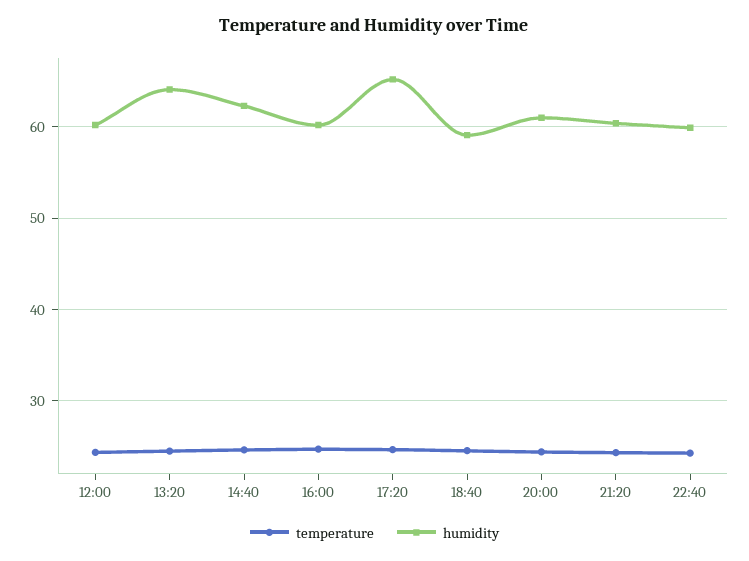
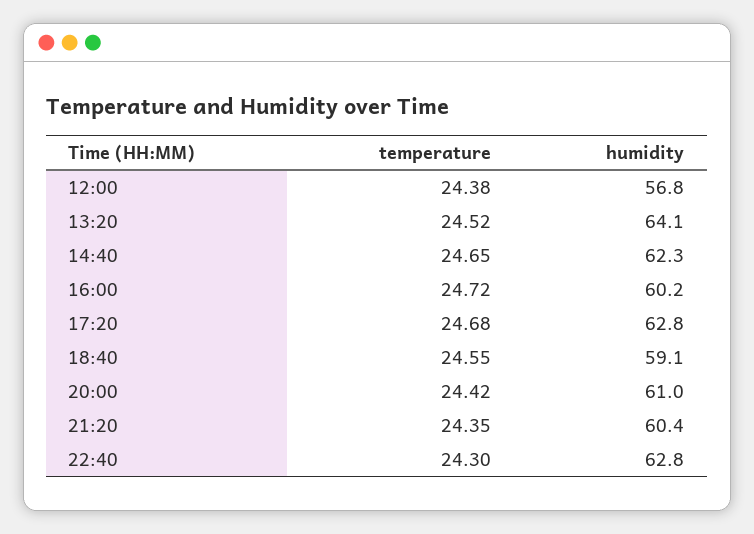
humidity, 12:00: 60 -> 56.8
humidity, 17:20: 65 -> 62.8
humidity, 22:40: 60 -> 62.8

